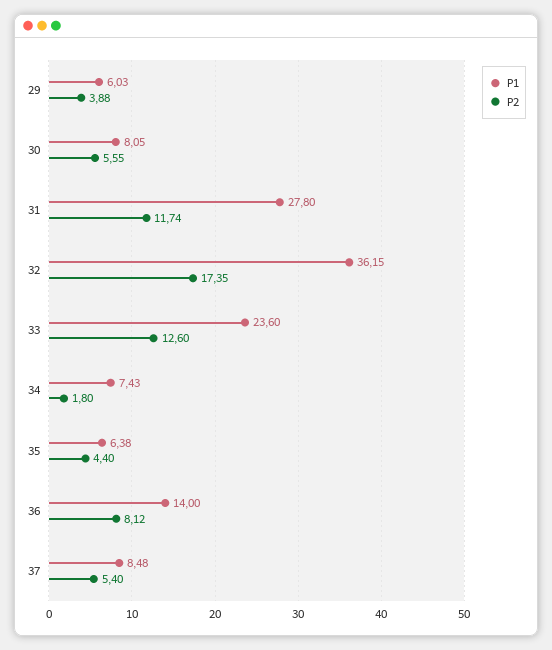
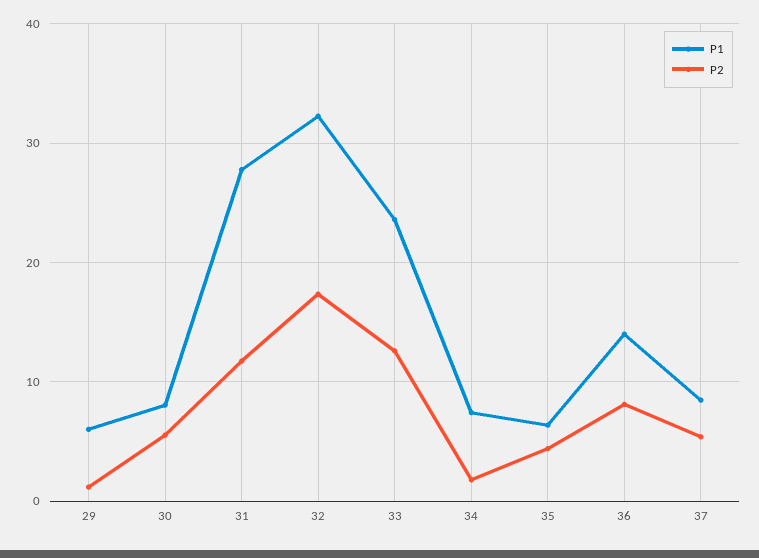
P2, 29: 3.88 -> 1
P1, 32: 36.15 -> 32

